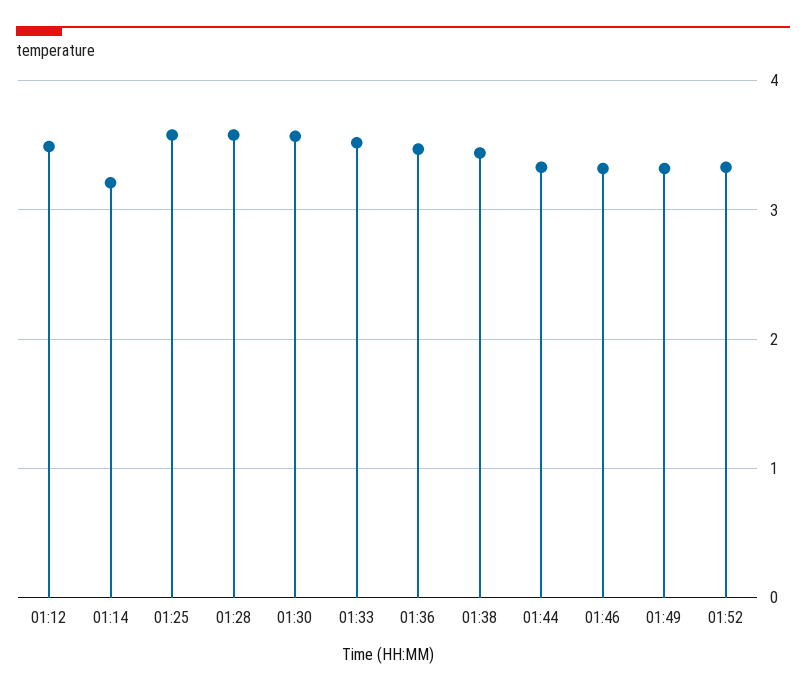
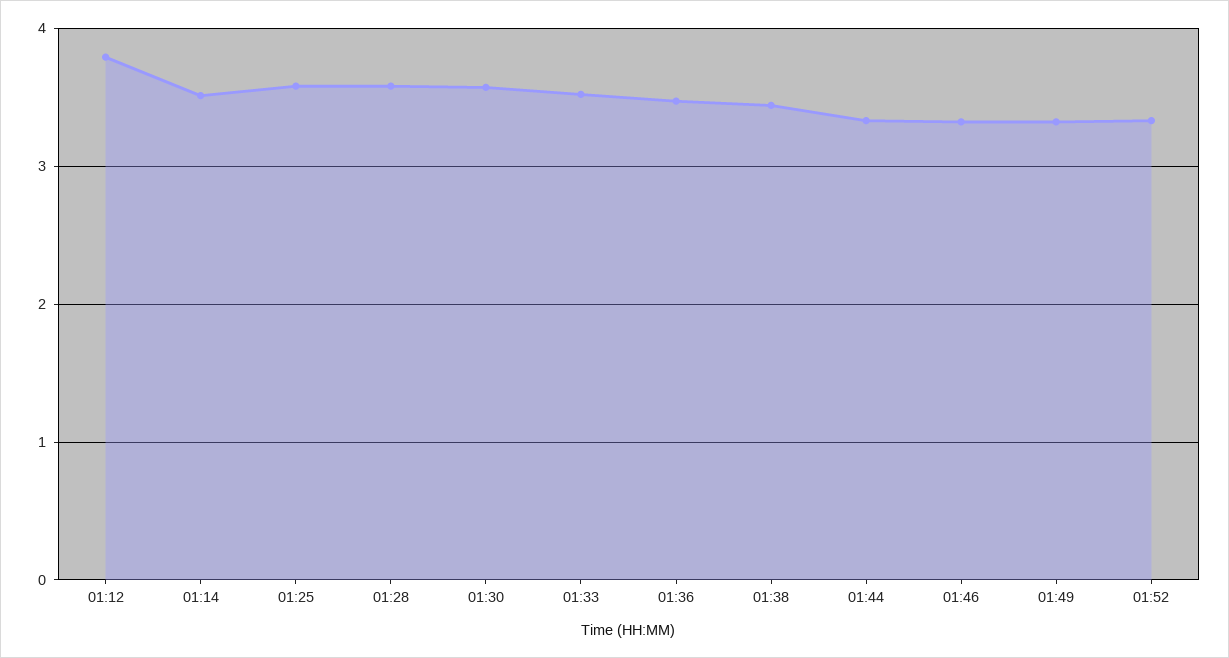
01:12: 3.5 -> 3.8
01:14: 3.2 -> 3.5

